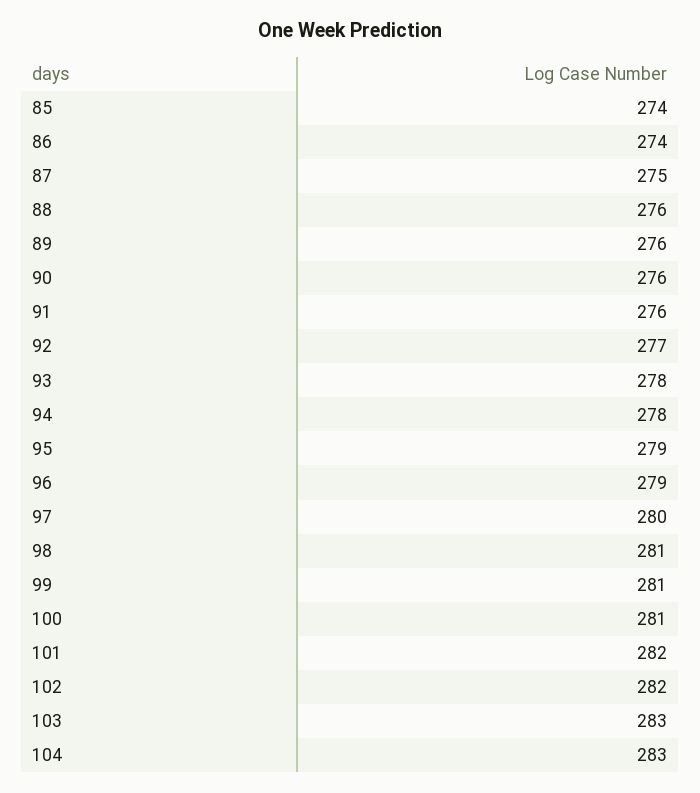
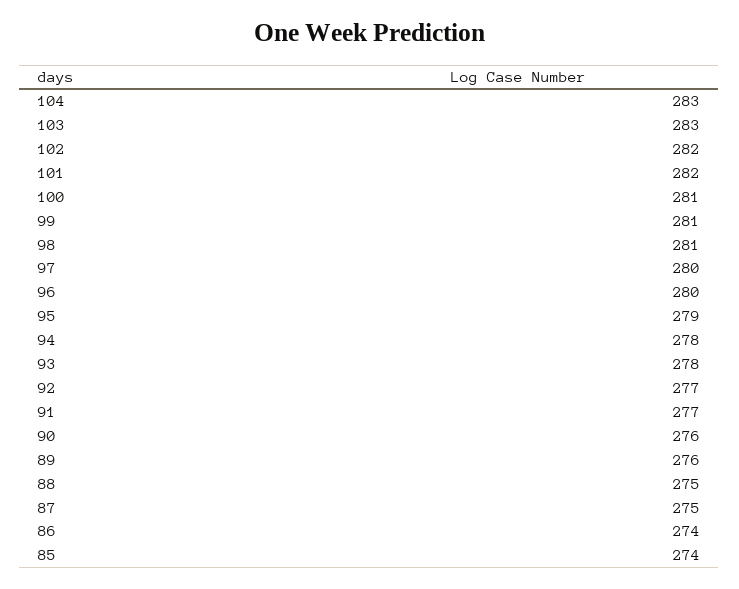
88: 276 -> 275
91: 276 -> 277
96: 279 -> 280

